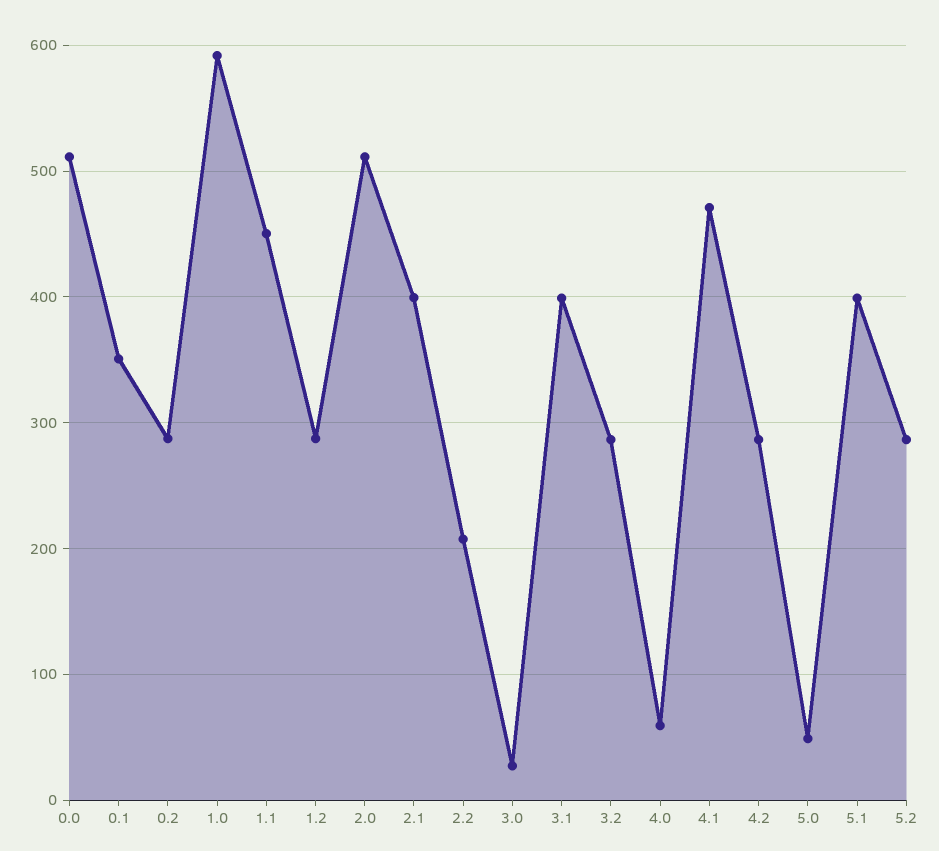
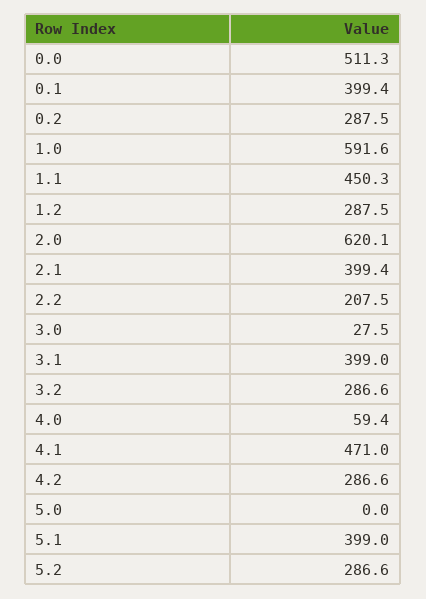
0.1: 350 -> 399.4
2.0: 510 -> 620.1
5.0: 50 -> 0

